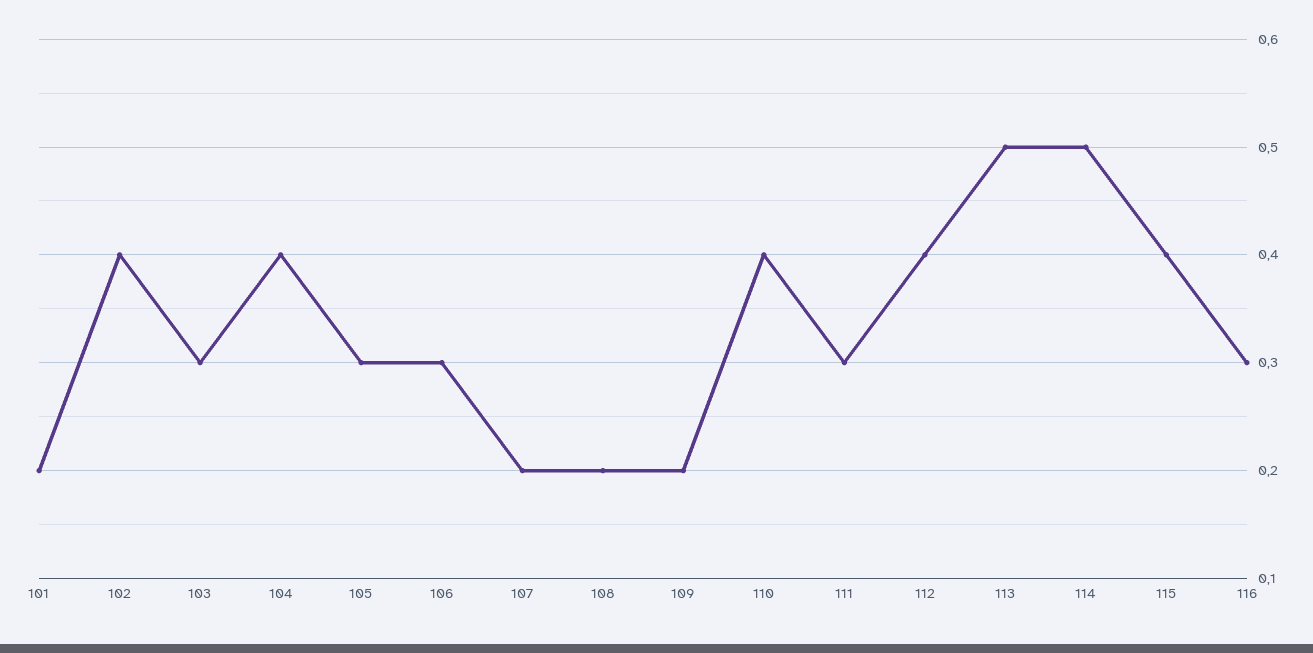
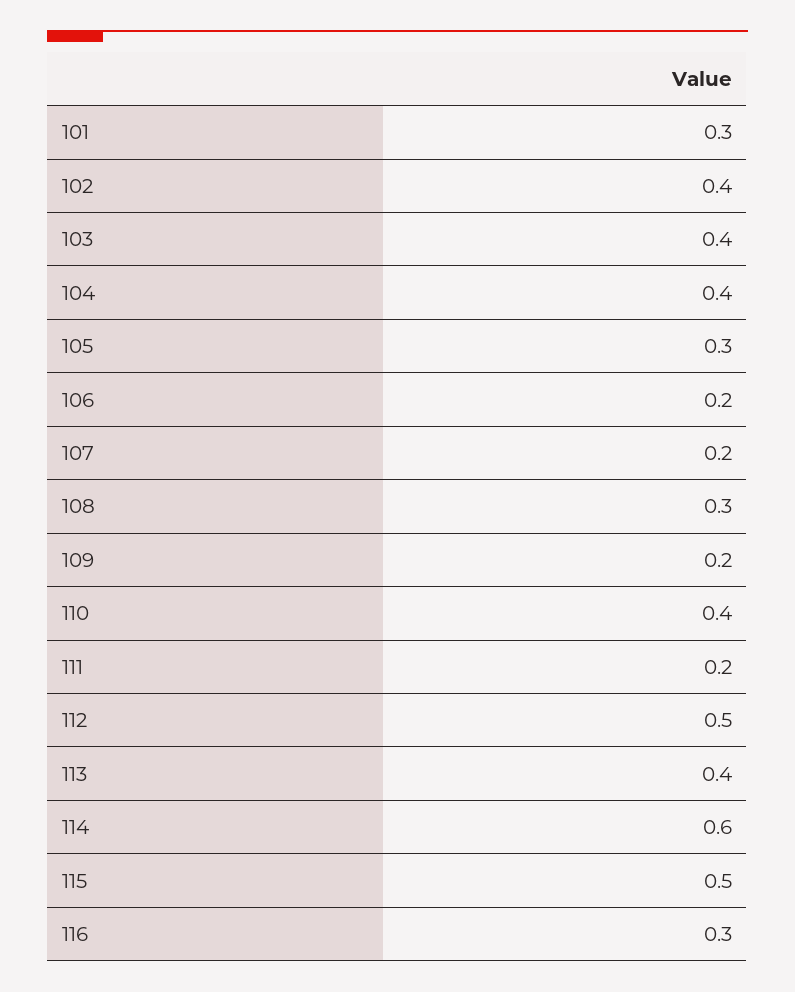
101: 0.2 -> 0.3
103: 0.3 -> 0.4
106: 0.3 -> 0.2
108: 0.2 -> 0.3
111: 0.3 -> 0.2
112: 0.4 -> 0.5
113: 0.5 -> 0.4
114: 0.5 -> 0.6
115: 0.4 -> 0.5

